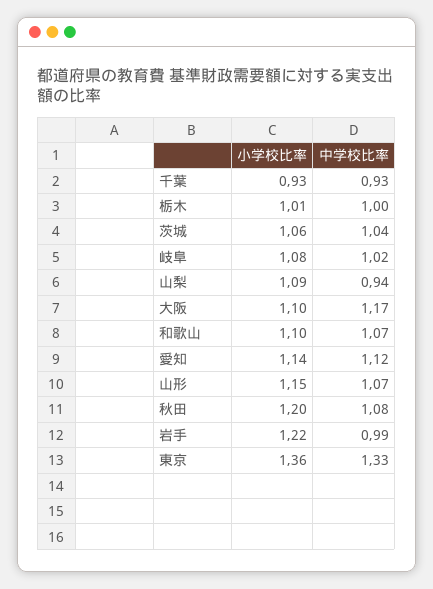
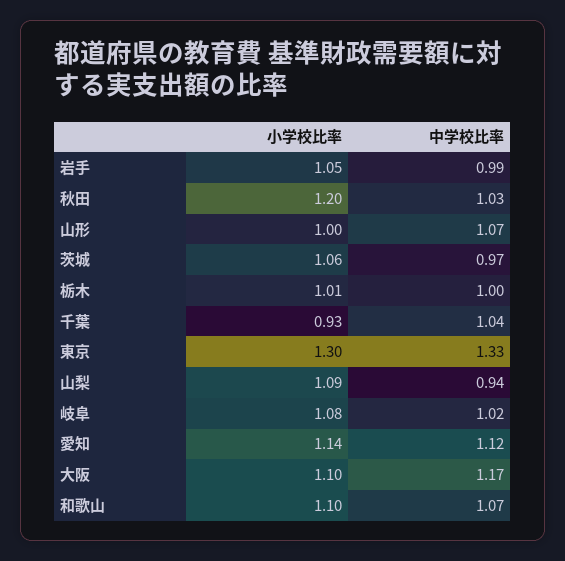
中学校比率, 千葉: 0.93 -> 1.04
中学校比率, 茨城: 1.04 -> 0.97
小学校比率, 山形: 1.15 -> 1
中学校比率, 秋田: 1.08 -> 1.03
小学校比率, 岩手: 1.22 -> 1.05
小学校比率, 東京: 1.36 -> 1.3

